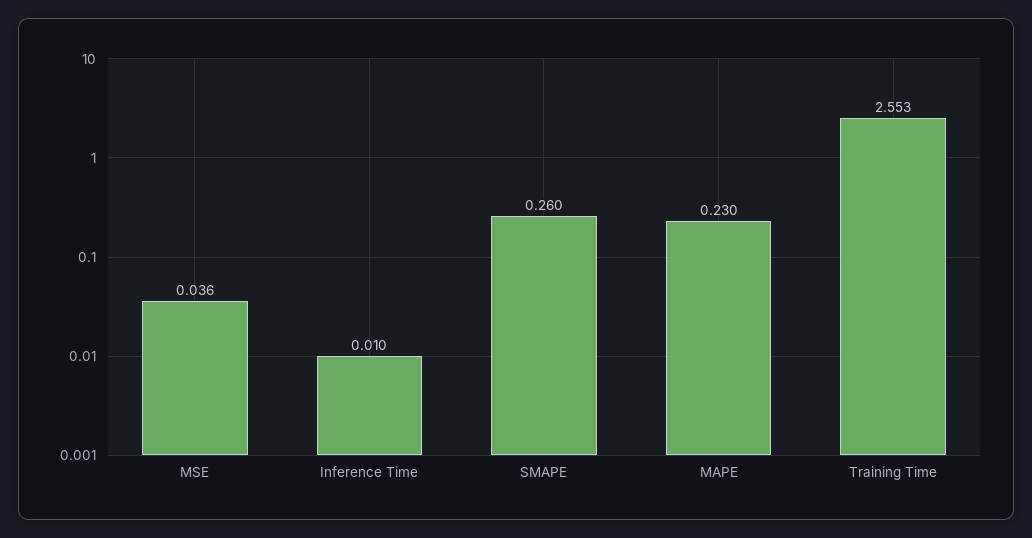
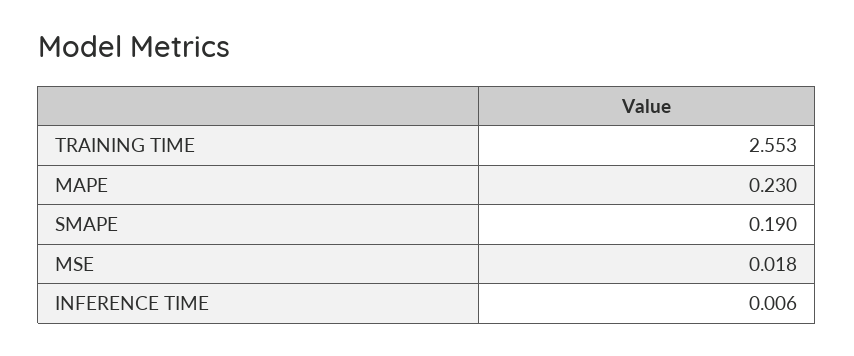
MSE: 0.036 -> 0.018
Inference Time: 0.01 -> 0.006
SMAPE: 0.26 -> 0.19

